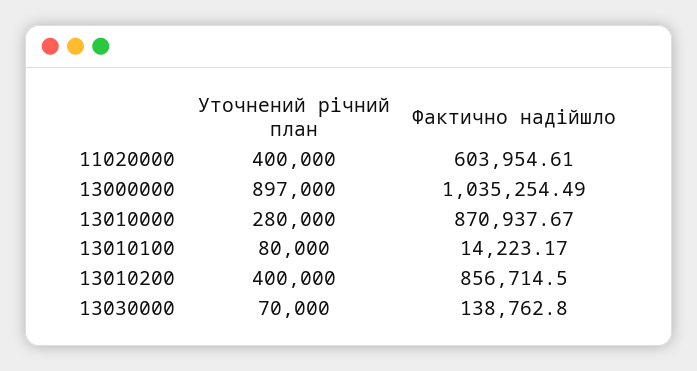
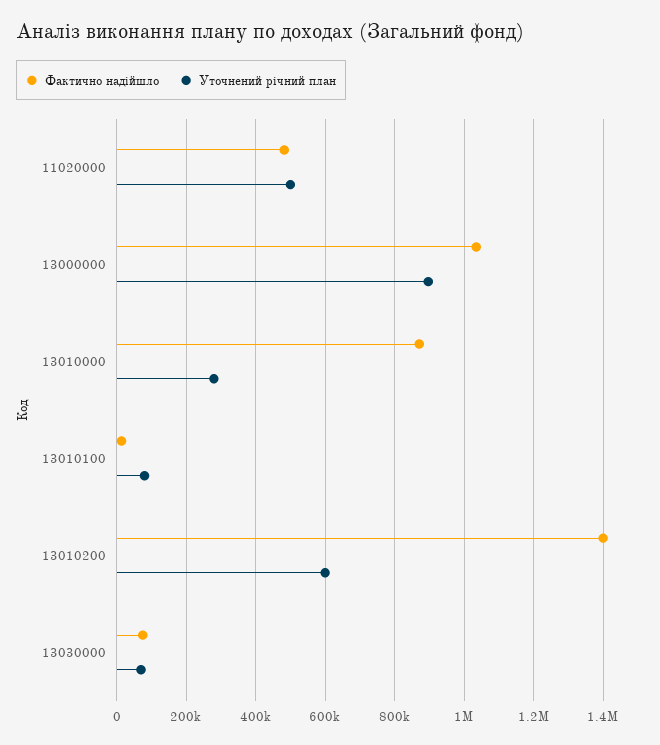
Уточнений річний план, 11020000: 400000 -> 500000
Фактично надійшло, 11020000: 603954.61 -> 480000
Уточнений річний план, 13010200: 400000 -> 600000
Фактично надійшло, 13010200: 856714.5 -> 1400000
Фактично надійшло, 13030000: 138762.8 -> 80000

